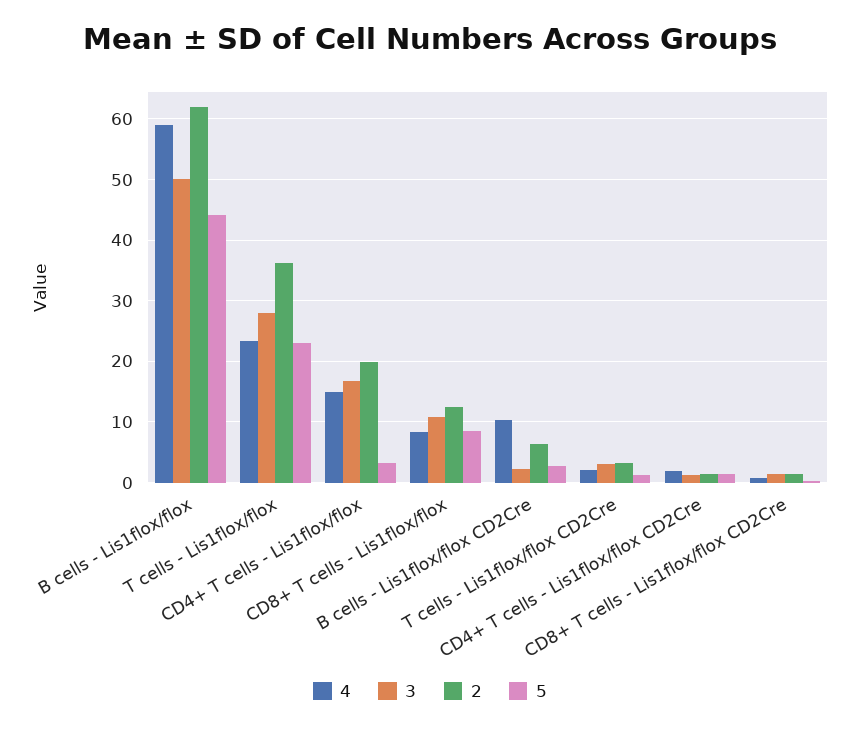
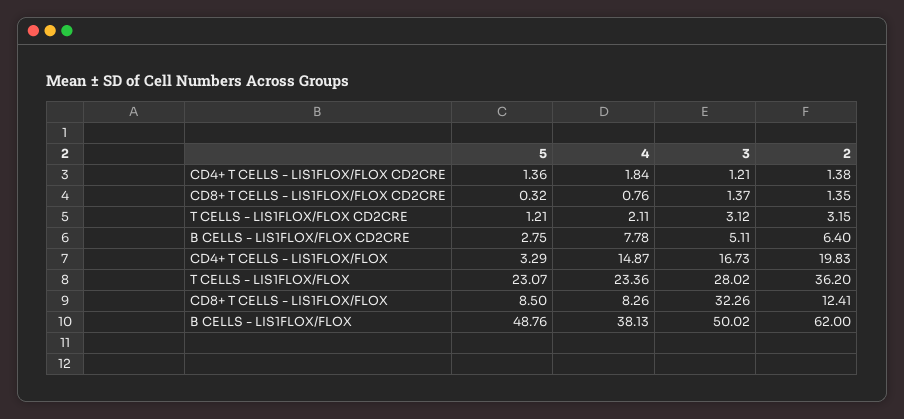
4, B cells - Lis1flox/flox: 59 -> 38.13
5, B cells - Lis1flox/flox: 44 -> 48.76
3, CD8+ T cells - Lis1flox/flox: 11 -> 32.26
4, B cells - Lis1flox/flox CD2Cre: 10 -> 7.78
3, B cells - Lis1flox/flox CD2Cre: 2 -> 5.11

